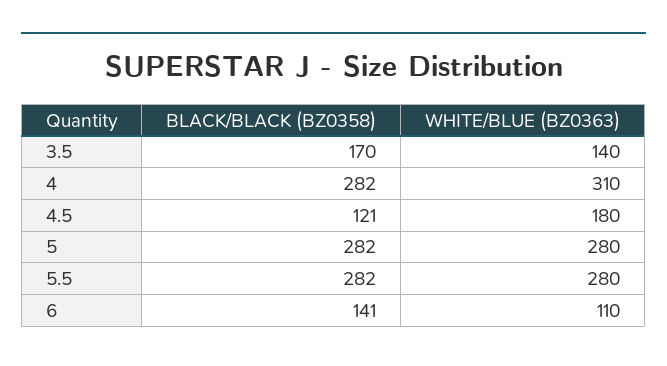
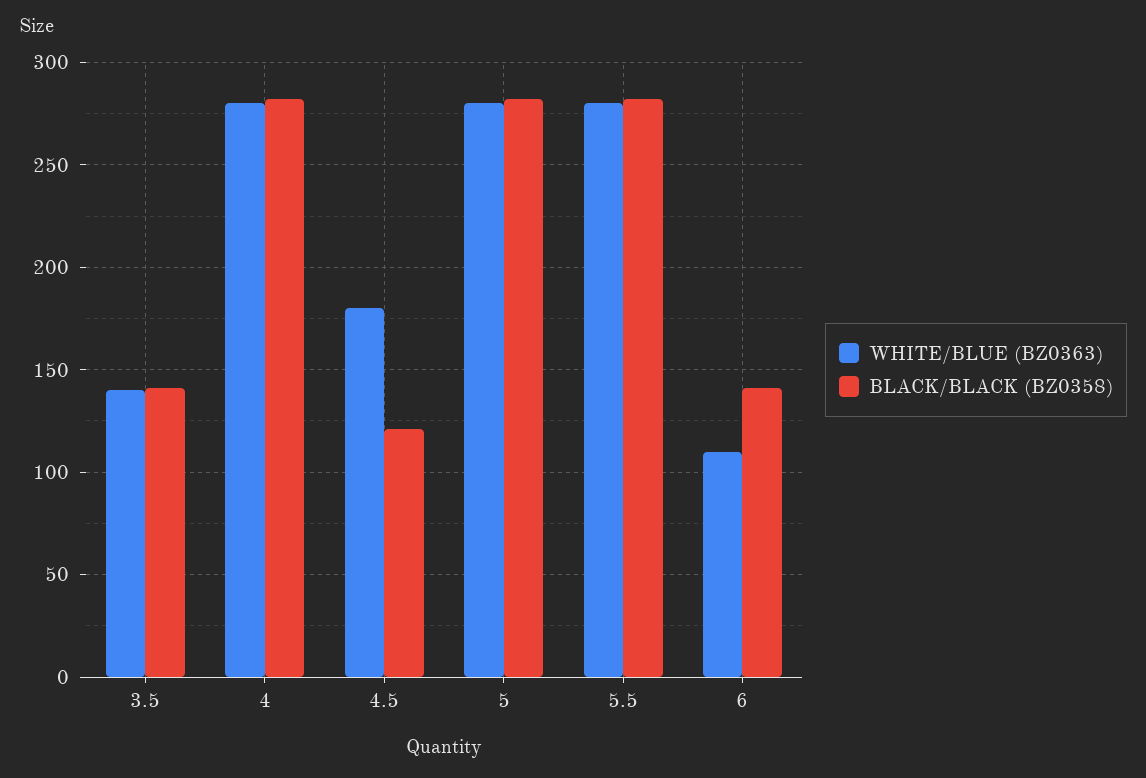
BLACK/BLACK (BZ0358), 3.5: 170 -> 140
WHITE/BLUE (BZ0363), 4: 310 -> 280

